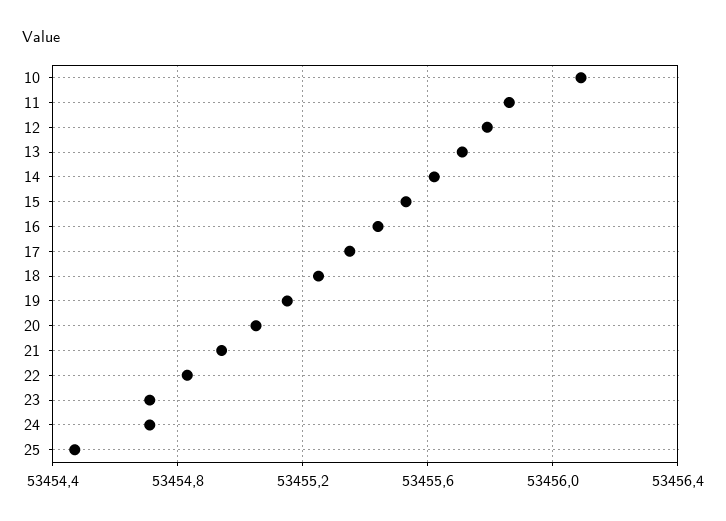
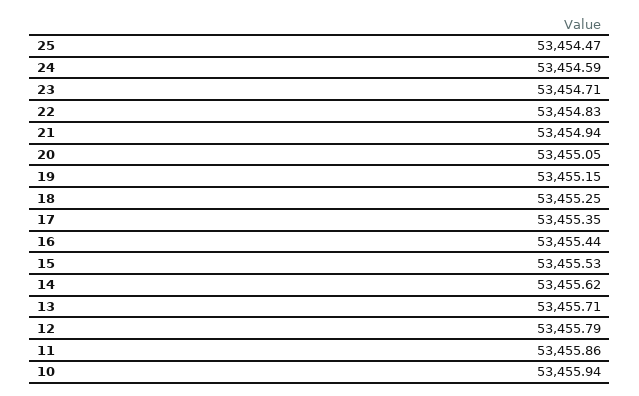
10: 53456.1 -> 53455.94
24: 53454.7 -> 53454.59

